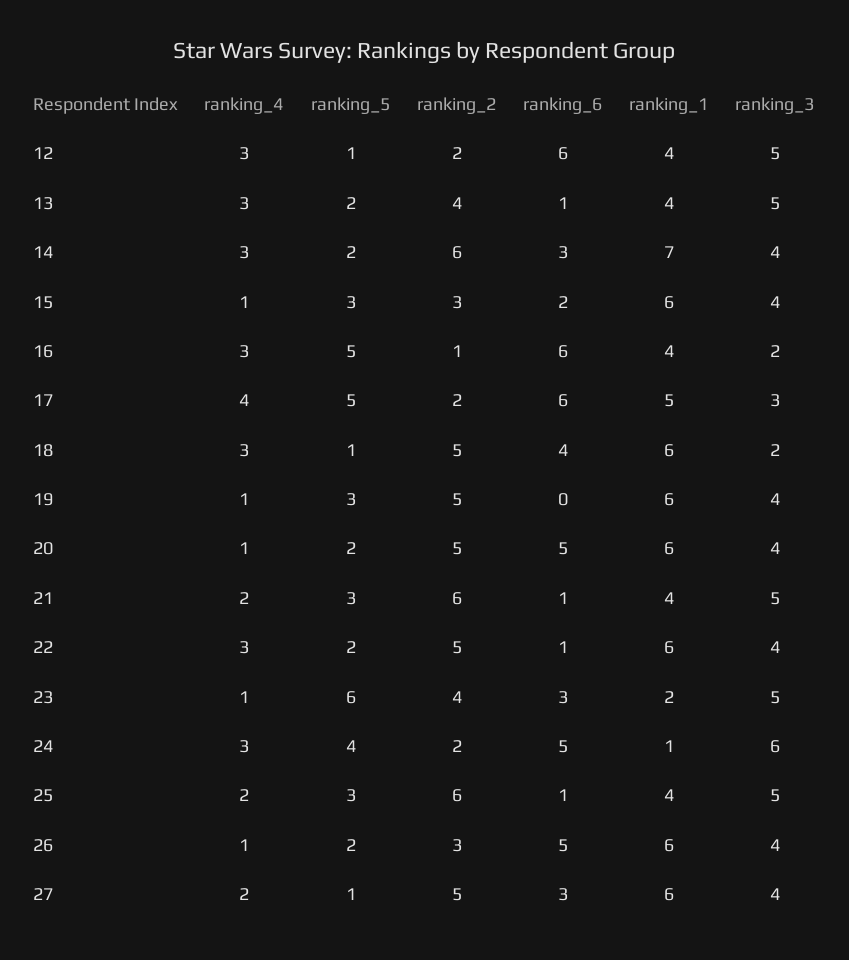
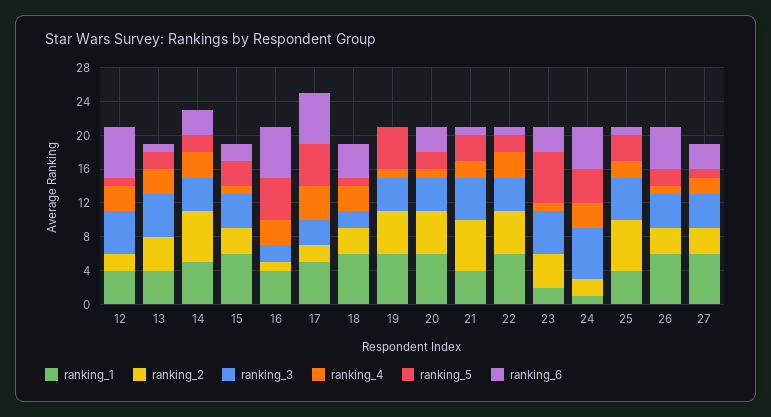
ranking_1, 14: 7 -> 5
ranking_2, 18: 5 -> 3
ranking_5, 19: 3 -> 5
ranking_6, 20: 5 -> 3
ranking_2, 27: 5 -> 3

